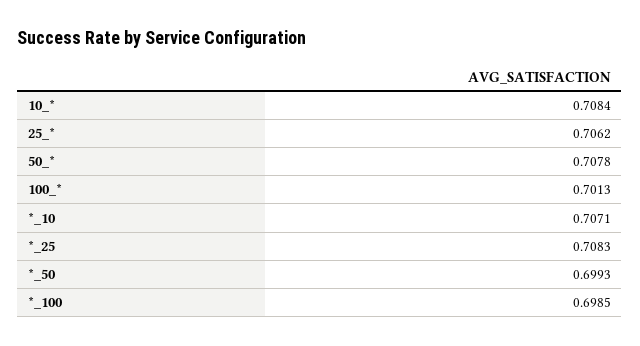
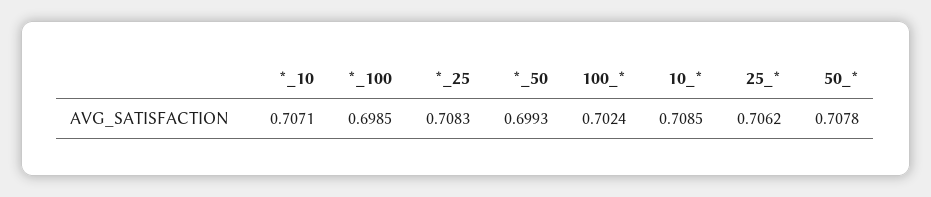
10_*: 0.7084 -> 0.7085
100_*: 0.7013 -> 0.7024

